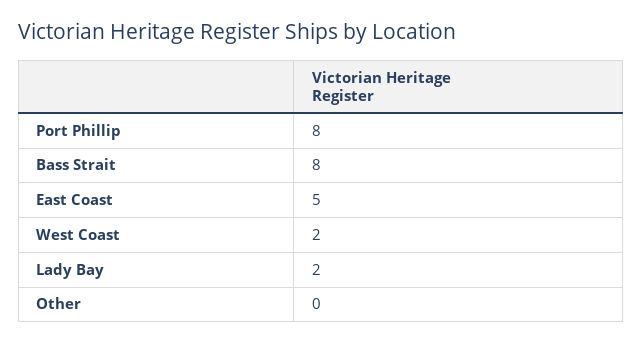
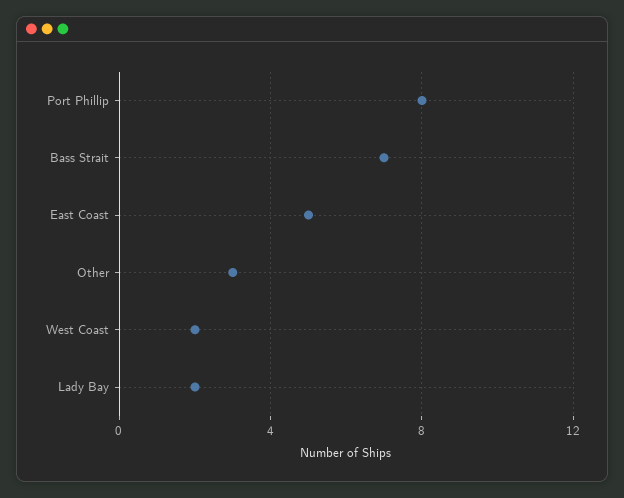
Bass Strait: 8 -> 7
Other: 0 -> 3

